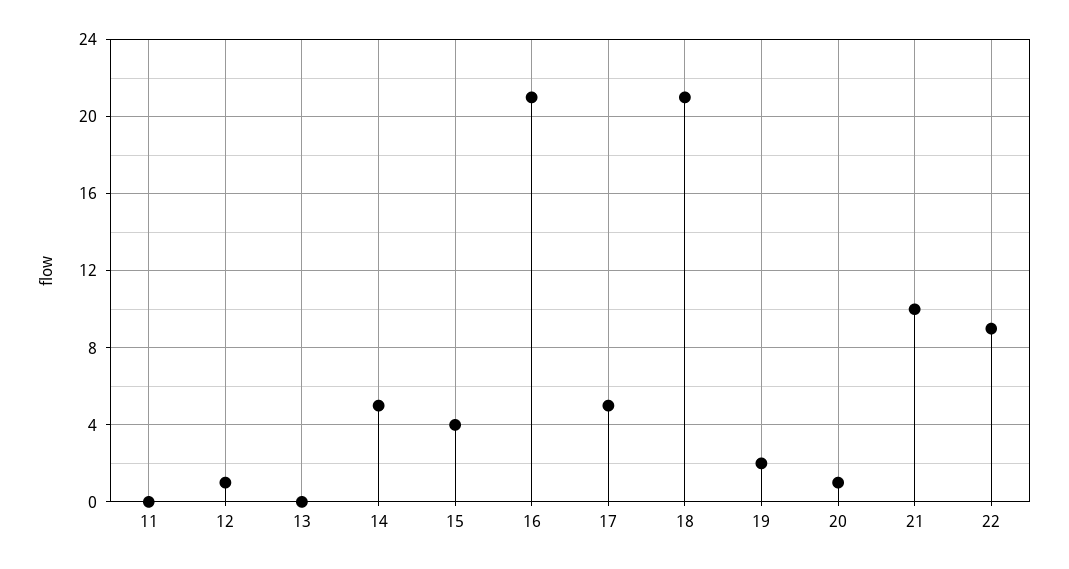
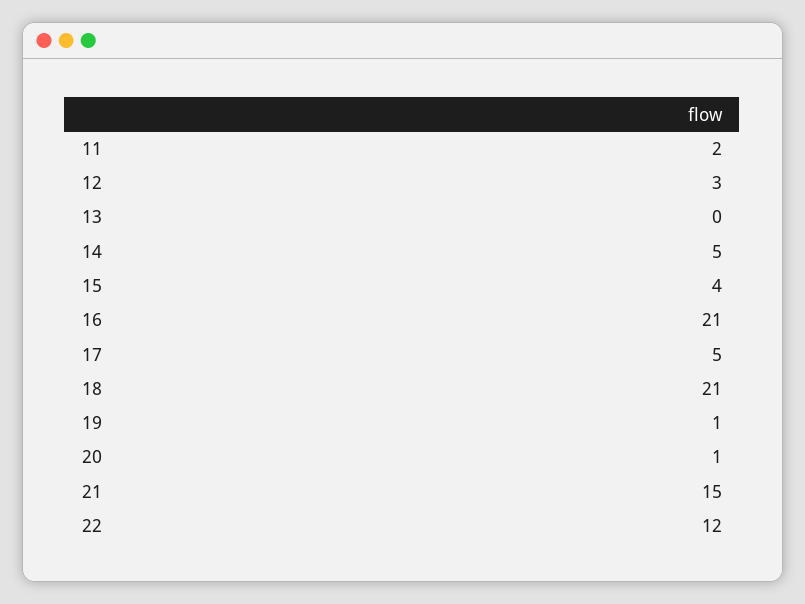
11: 0 -> 2
12: 1 -> 3
19: 2 -> 1
21: 10 -> 15
22: 9 -> 12

